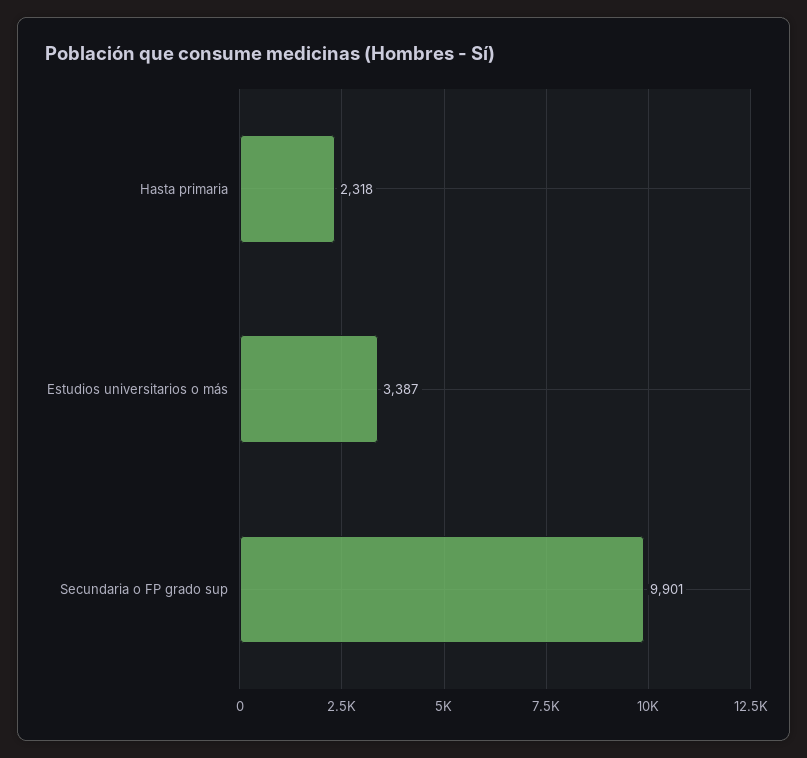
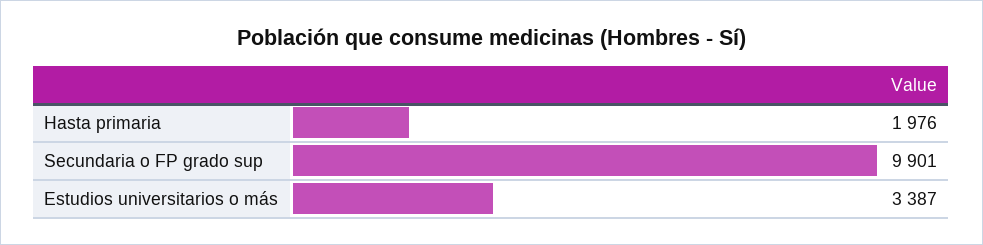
Hasta primaria: 2318 -> 1976

